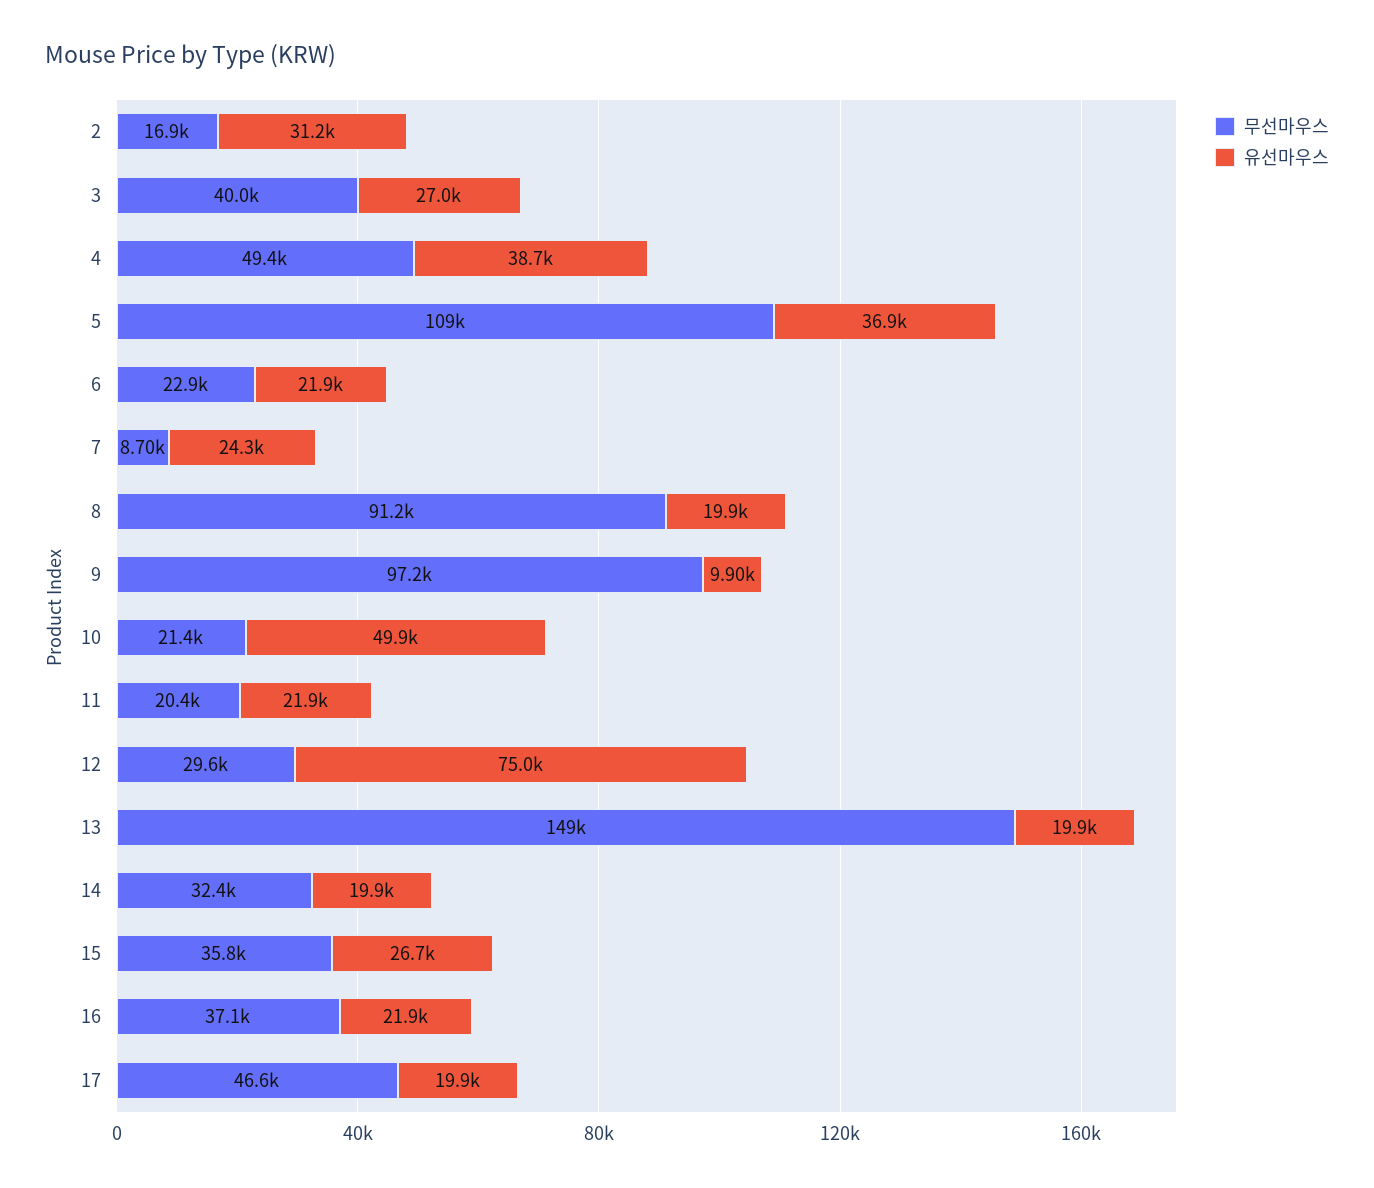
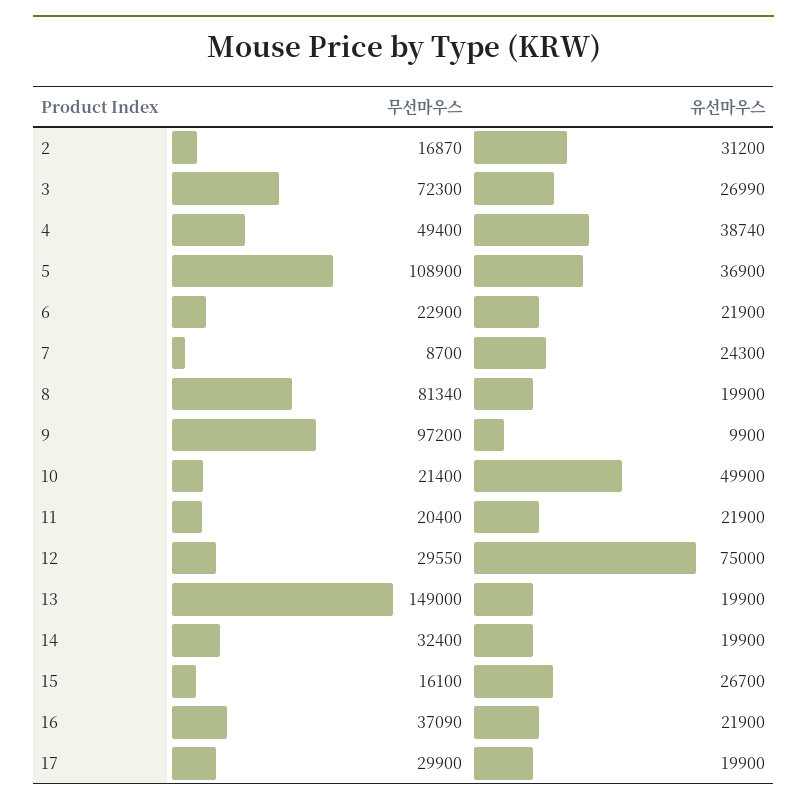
무선마우스, 3: 40000 -> 72300
무선마우스, 8: 91200 -> 81340
무선마우스, 15: 35800 -> 16100
무선마우스, 17: 46600 -> 29900

